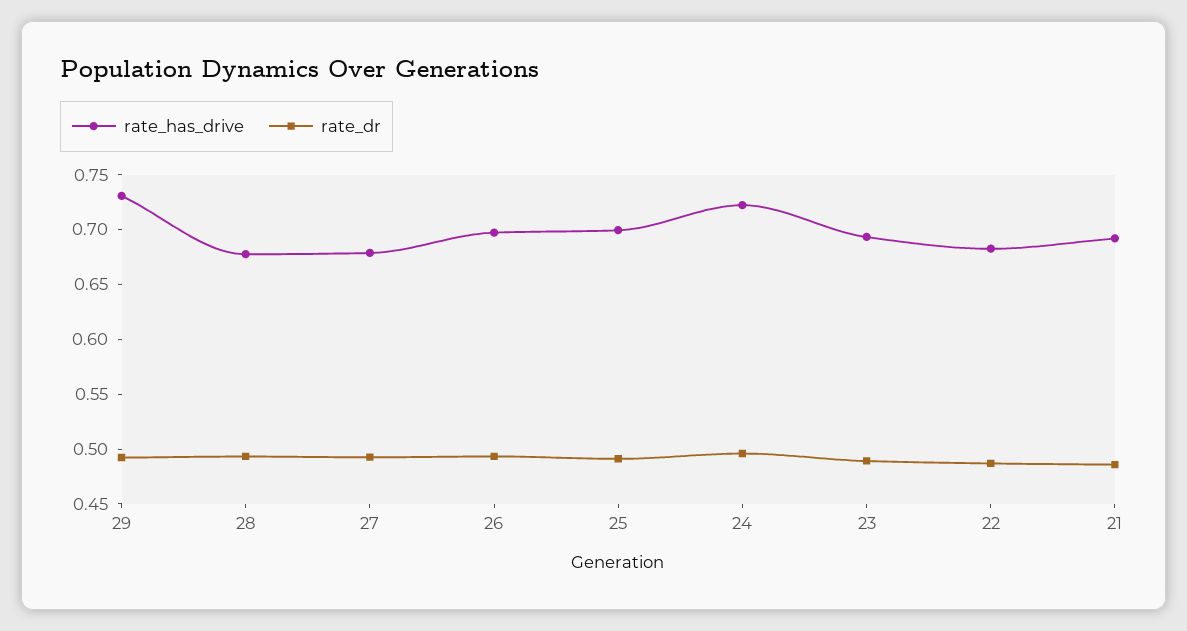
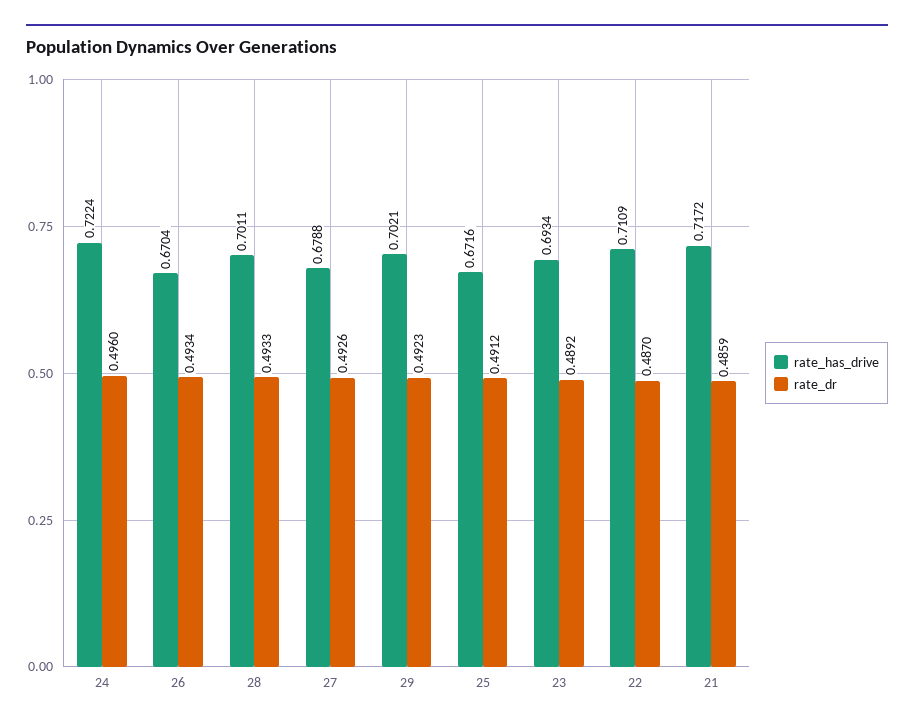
rate_has_drive, 29: 0.73 -> 0.7021
rate_has_drive, 28: 0.68 -> 0.7011
rate_has_drive, 26: 0.7 -> 0.6704
rate_has_drive, 25: 0.7 -> 0.6716
rate_has_drive, 22: 0.68 -> 0.7109
rate_has_drive, 21: 0.69 -> 0.7172

